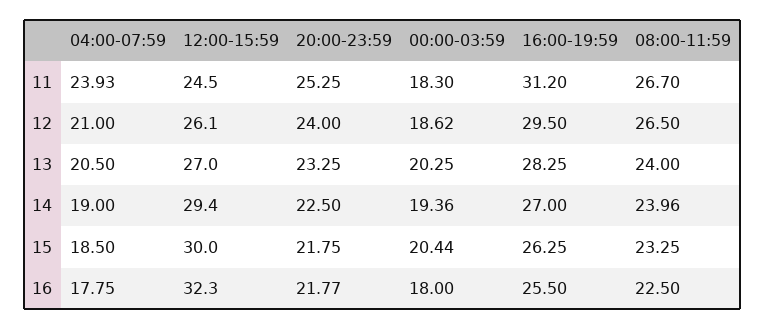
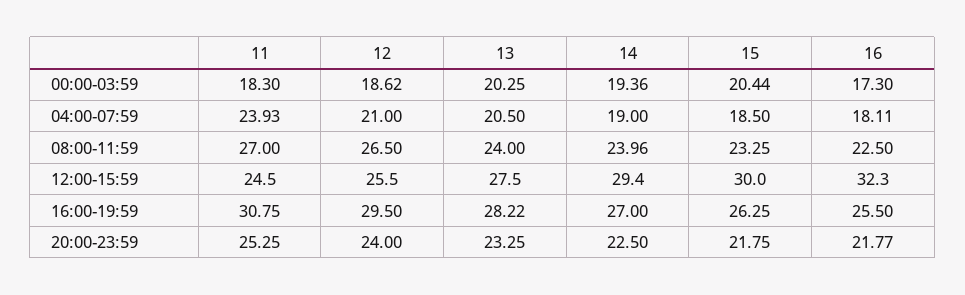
16:00-19:59, 11: 31.2 -> 30.75
08:00-11:59, 11: 26.7 -> 27
12:00-15:59, 12: 26.1 -> 25.5
12:00-15:59, 13: 27 -> 27.5
16:00-19:59, 13: 28.25 -> 28.22
04:00-07:59, 16: 17.75 -> 18.11
00:00-03:59, 16: 18 -> 17.3

